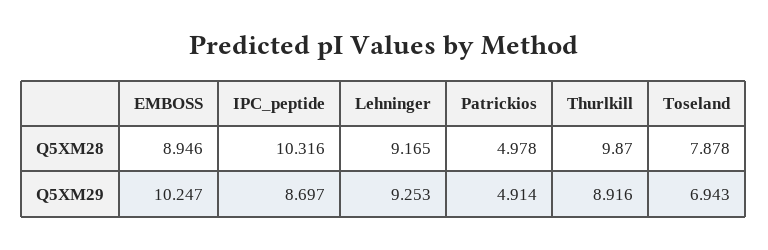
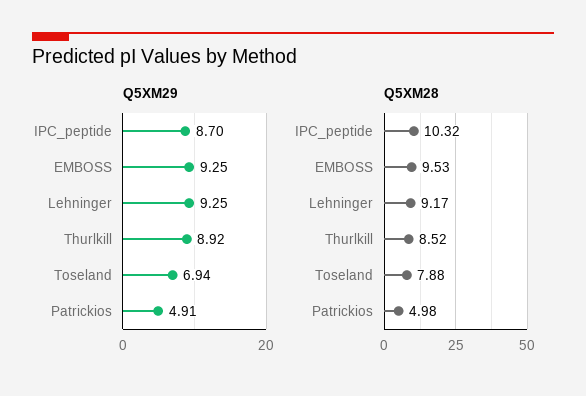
Q5XM28, EMBOSS: 8.946 -> 9.53
Q5XM28, Thurlkill: 9.87 -> 8.52
Q5XM29, EMBOSS: 10.247 -> 9.25

